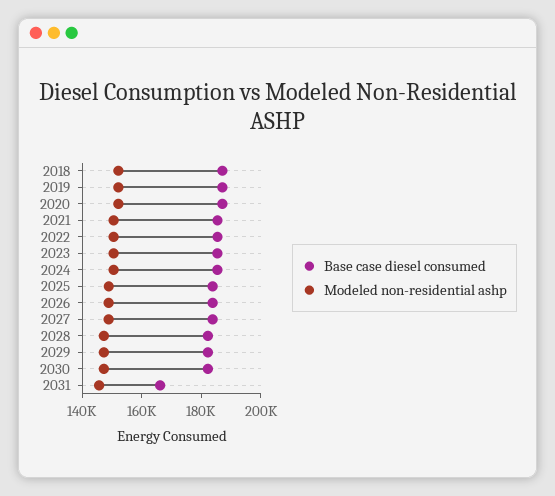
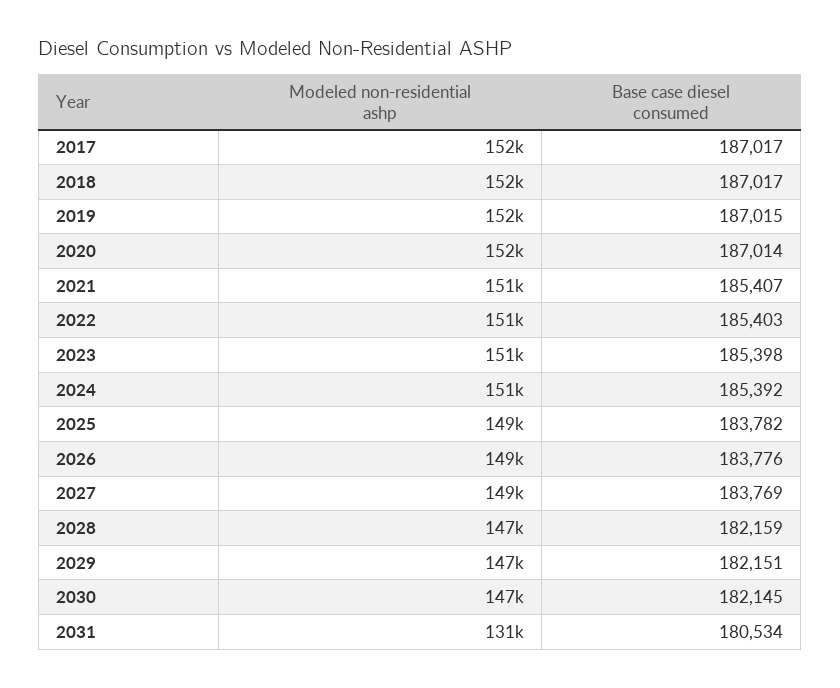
Base case diesel consumed, 2031: 165000 -> 180534
Modeled non-residential ashp, 2031: 145000 -> 131000
Modeled non-residential ashp, 2017: none -> 152000
Base case diesel consumed, 2017: none -> 187017

